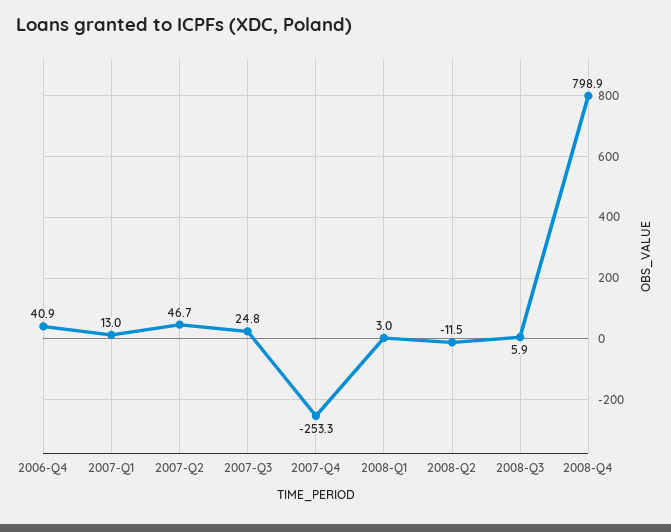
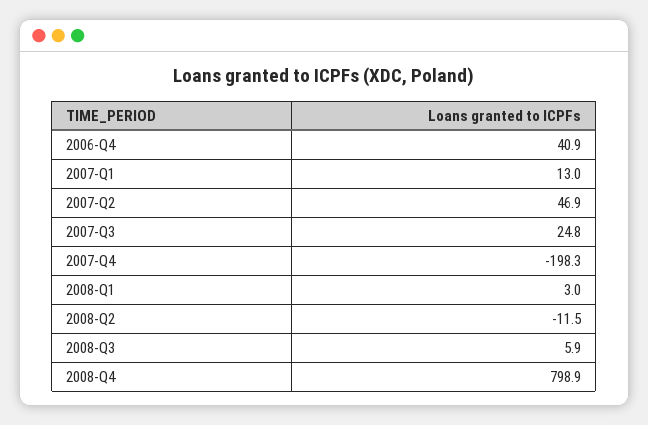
2007-Q2: 46.7 -> 46.9
2007-Q4: -253.3 -> -198.3

